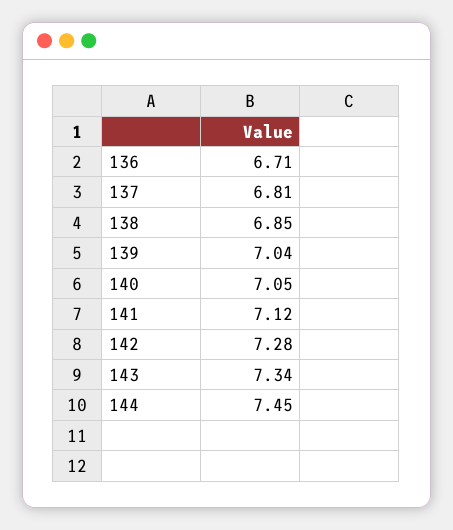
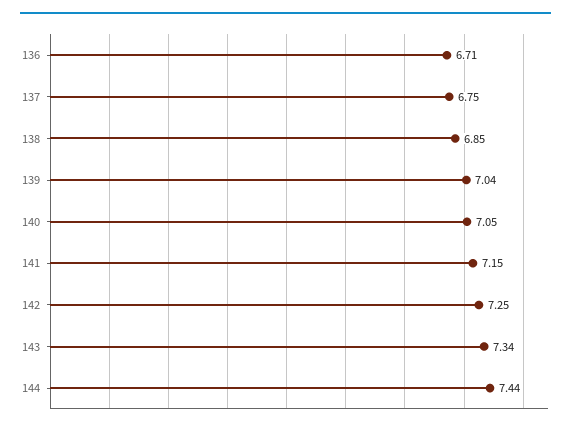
137: 6.81 -> 6.75
141: 7.12 -> 7.15
142: 7.28 -> 7.25
144: 7.45 -> 7.44

